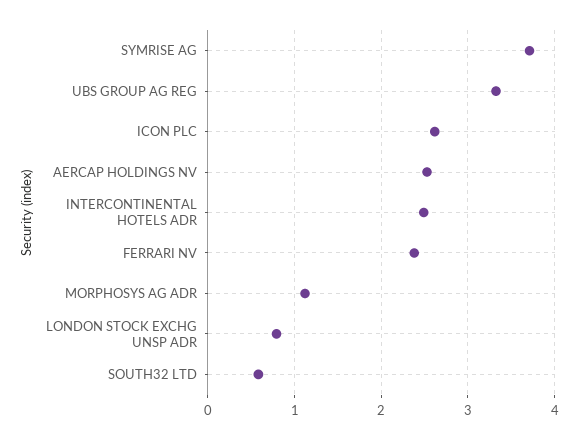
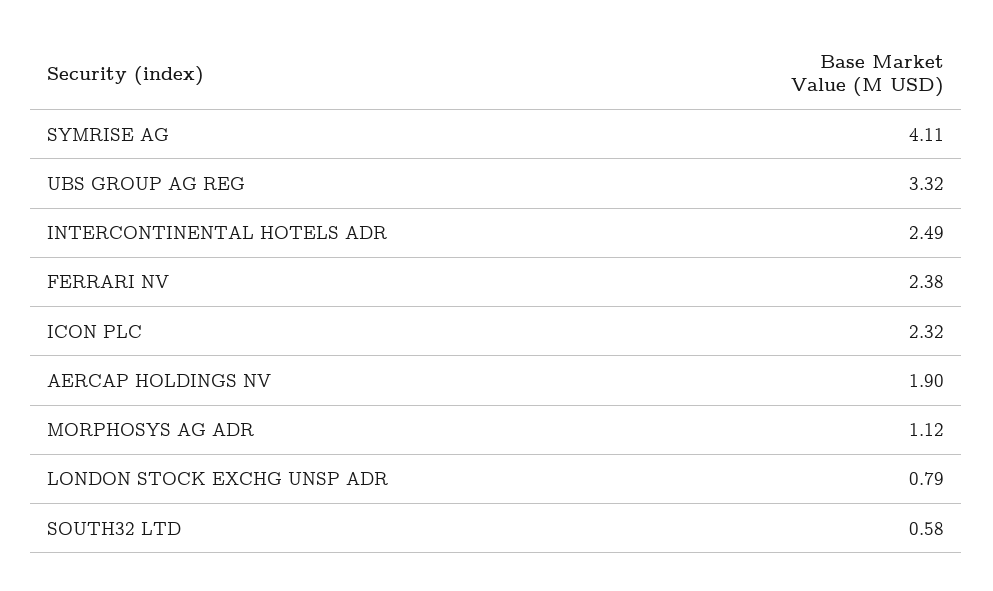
SYMRISE AG: 3.7 -> 4.11
ICON PLC: 2.6 -> 2.32
AERCAP HOLDINGS NV: 2.5 -> 1.9

